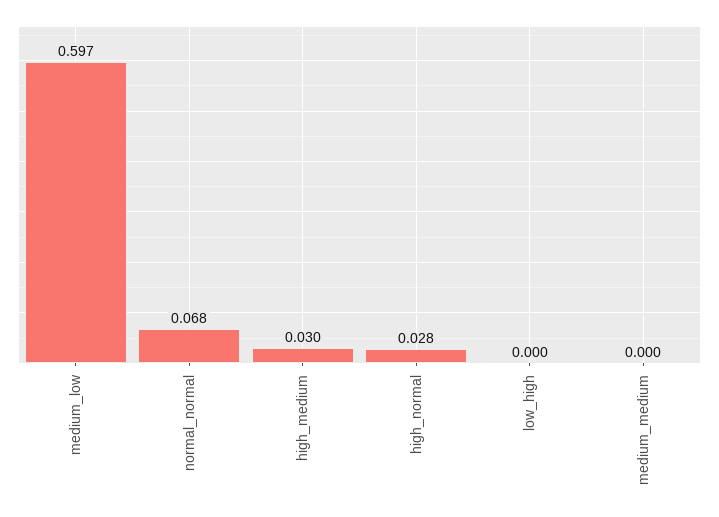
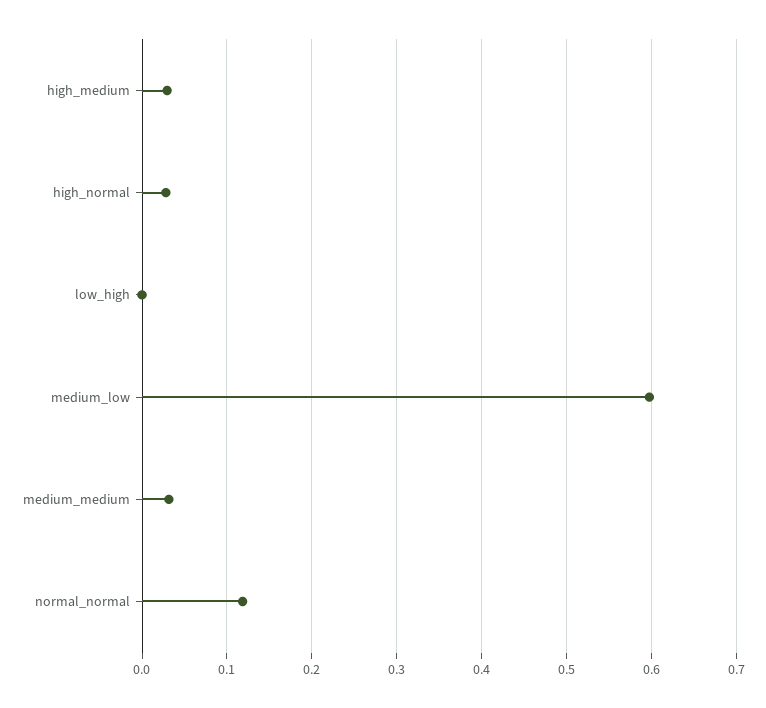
normal_normal: 0.068 -> 0.12
medium_medium: 0 -> 0.03

